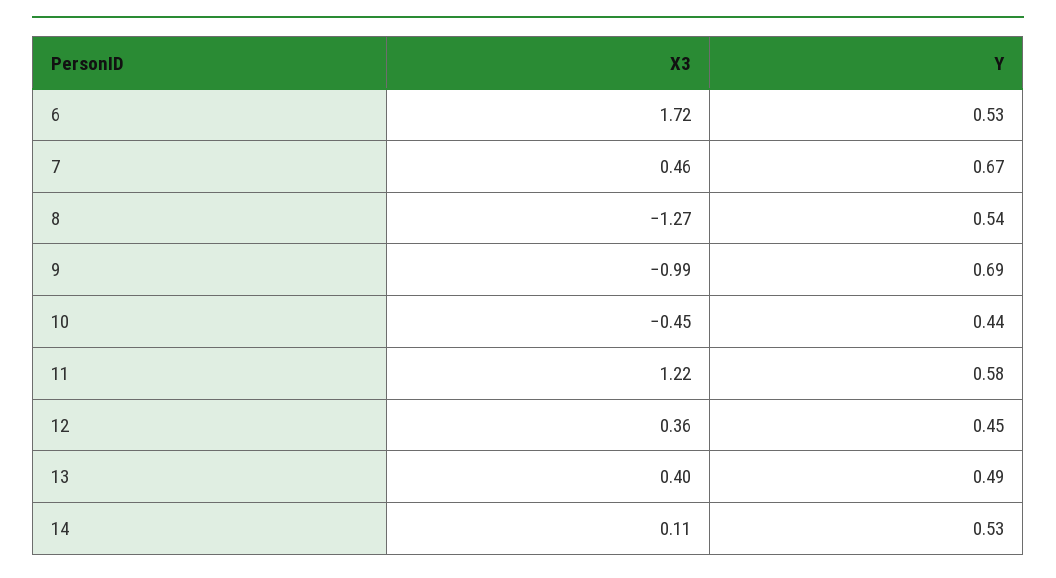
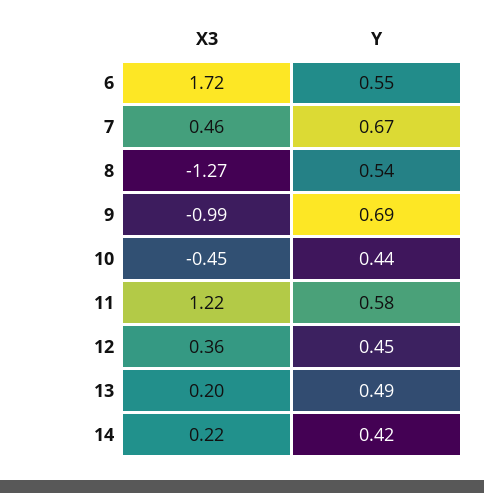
Y, 6: 0.53 -> 0.55
X3, 13: 0.4 -> 0.2
X3, 14: 0.11 -> 0.22
Y, 14: 0.53 -> 0.42

